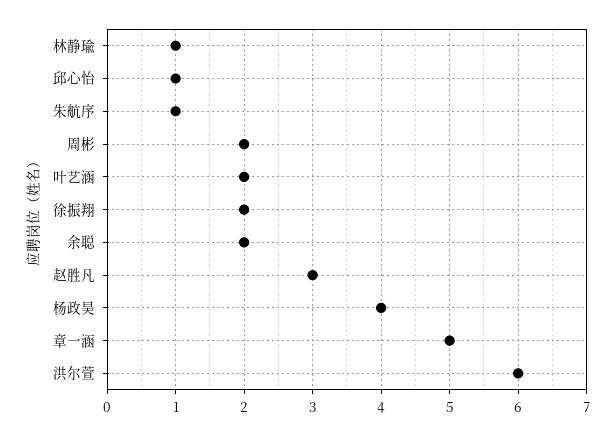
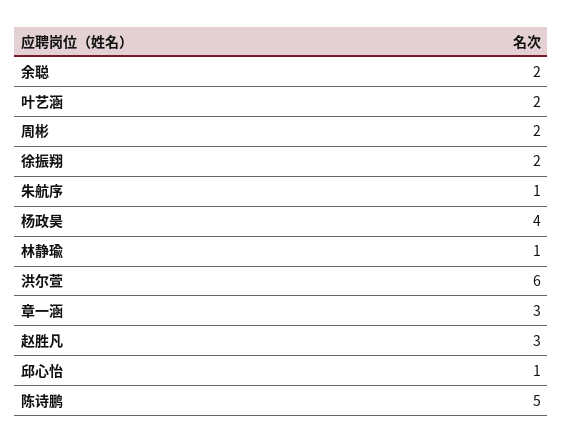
章一涵: 5 -> 3
陈诗鹏: none -> 5

